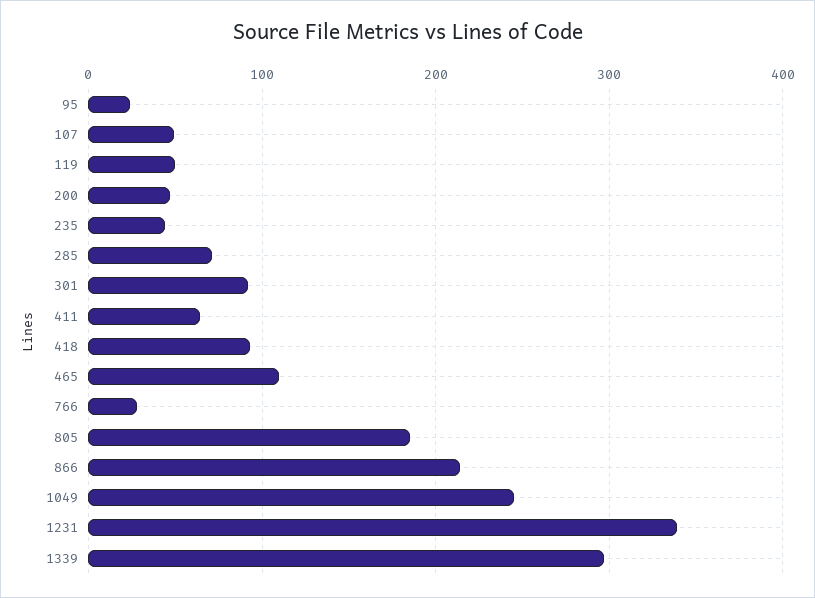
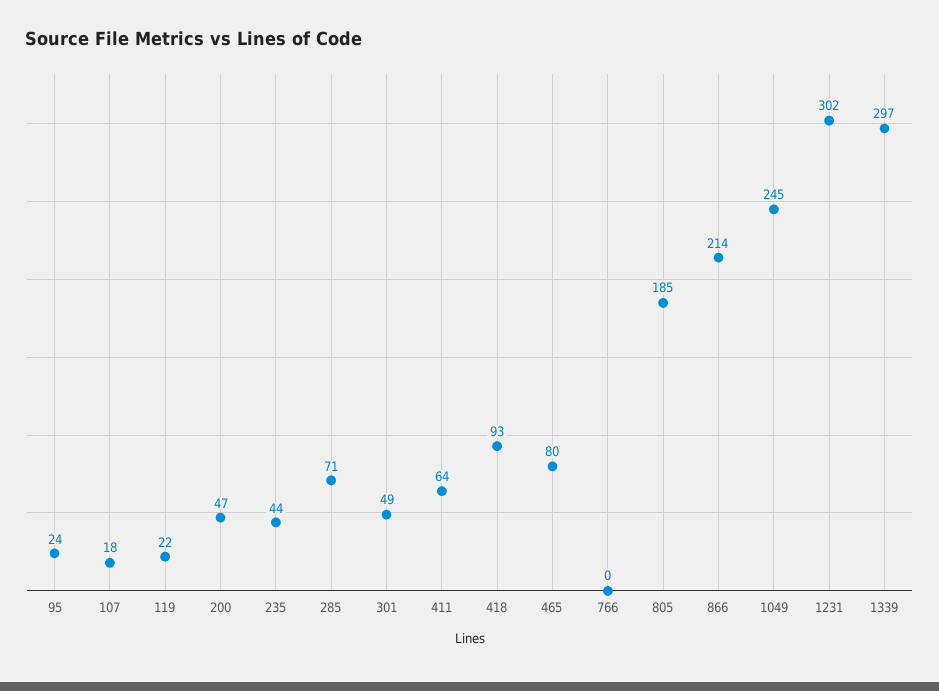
107: 50 -> 18
119: 50 -> 22
301: 90 -> 49
465: 110 -> 80
766: 30 -> 0
1231: 340 -> 302

